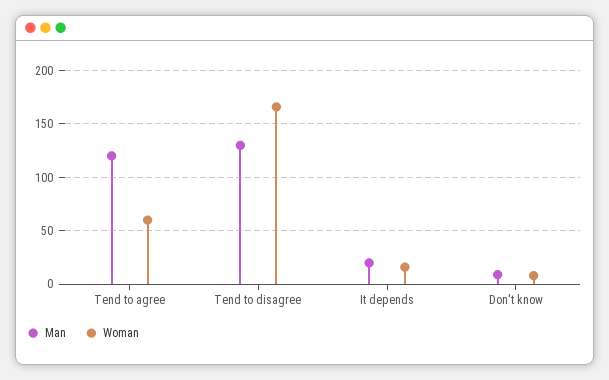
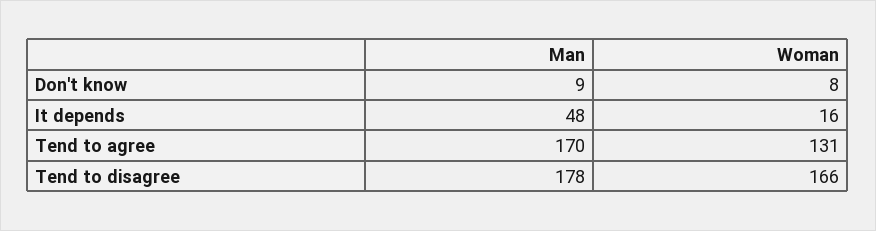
Man, Tend to agree: 120 -> 170
Woman, Tend to agree: 60 -> 131
Man, Tend to disagree: 130 -> 178
Man, It depends: 20 -> 48

